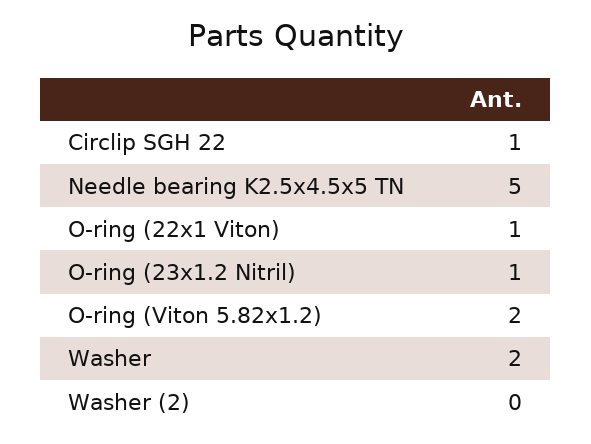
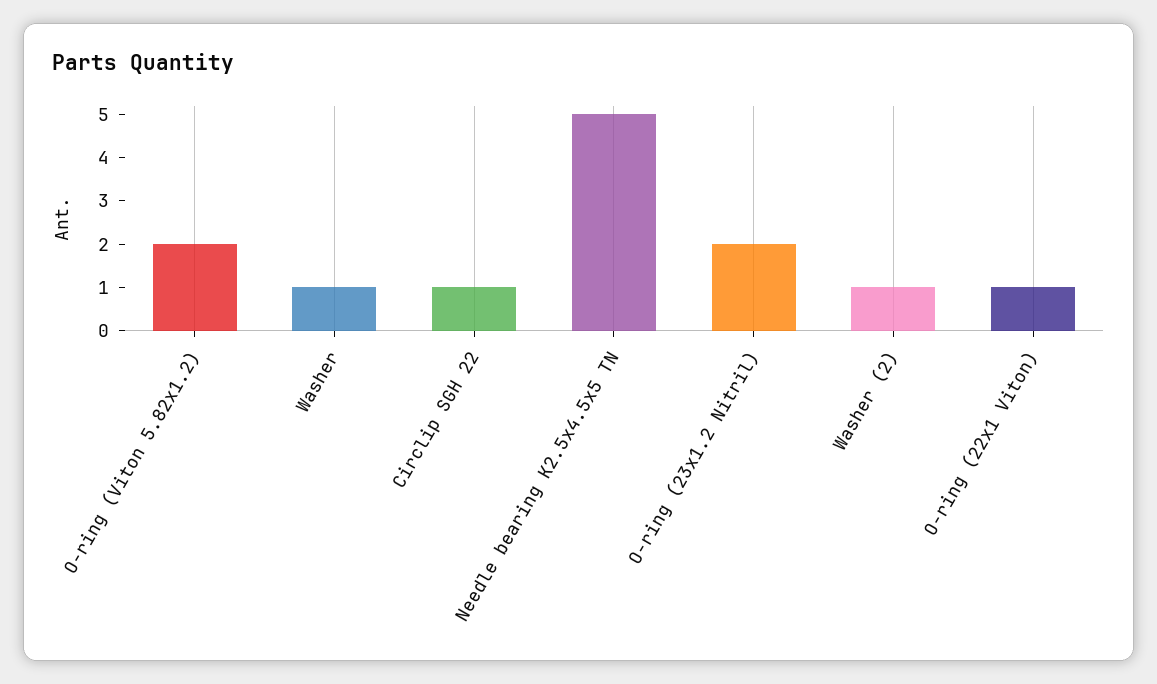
O-ring (23x1.2 Nitril): 1 -> 2
Washer: 2 -> 1
Washer (2): 0 -> 1

